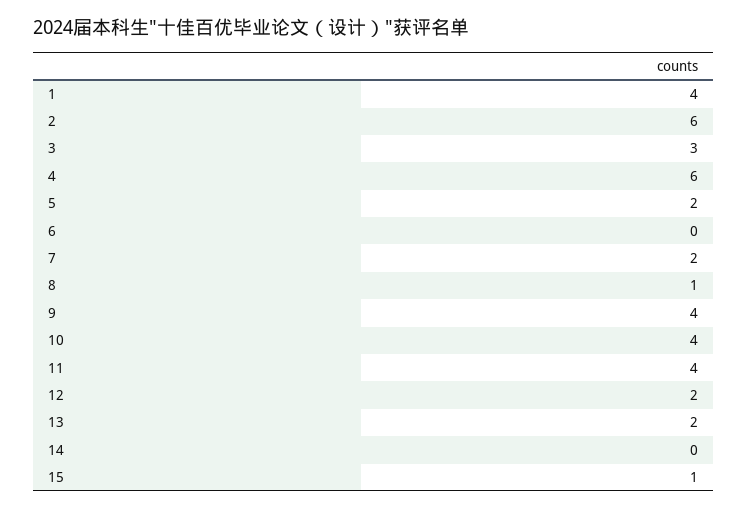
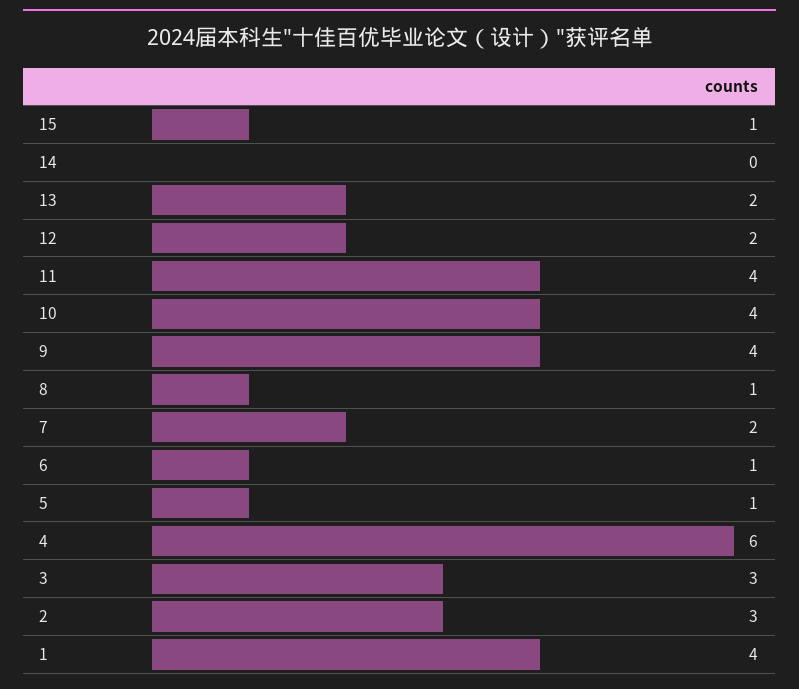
2: 6 -> 3
5: 2 -> 1
6: 0 -> 1

